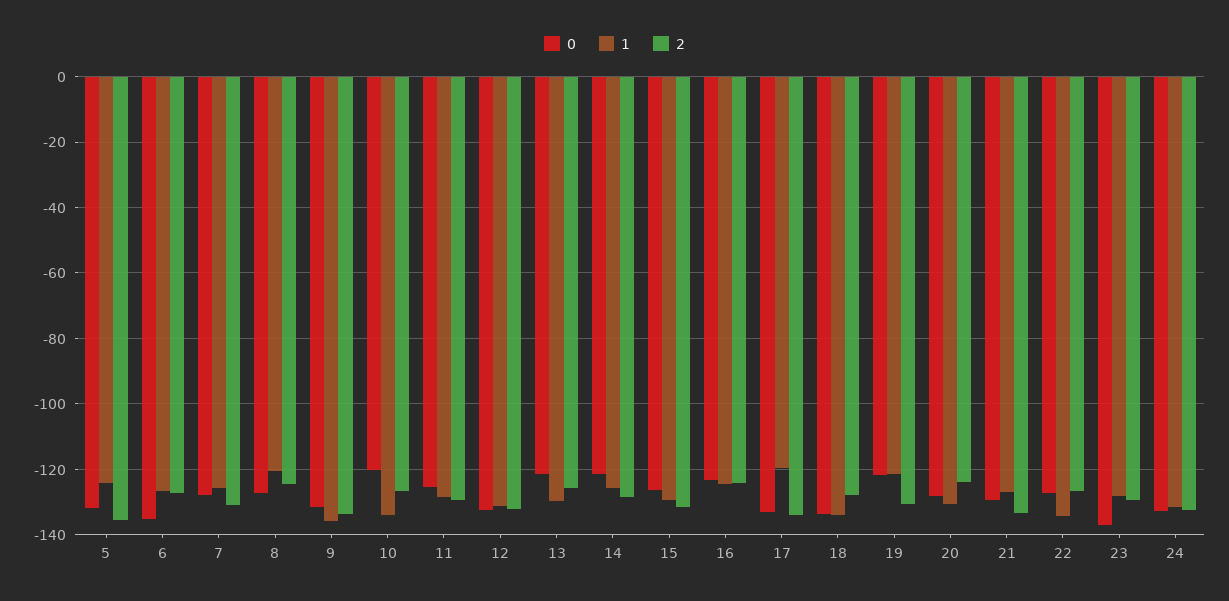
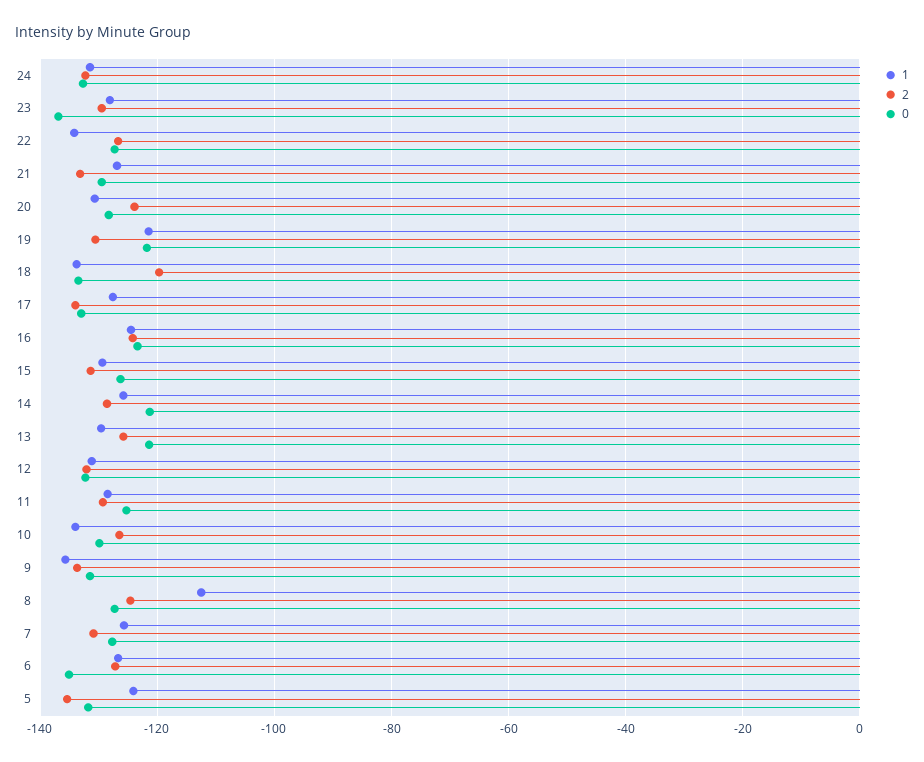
1, 8: -120 -> -112
0, 10: -120 -> -130
1, 17: -120 -> -128
2, 18: -128 -> -120

